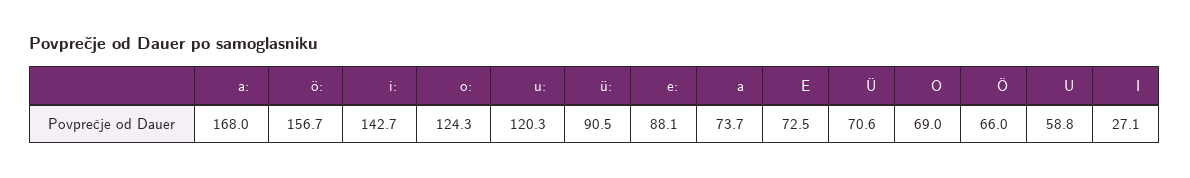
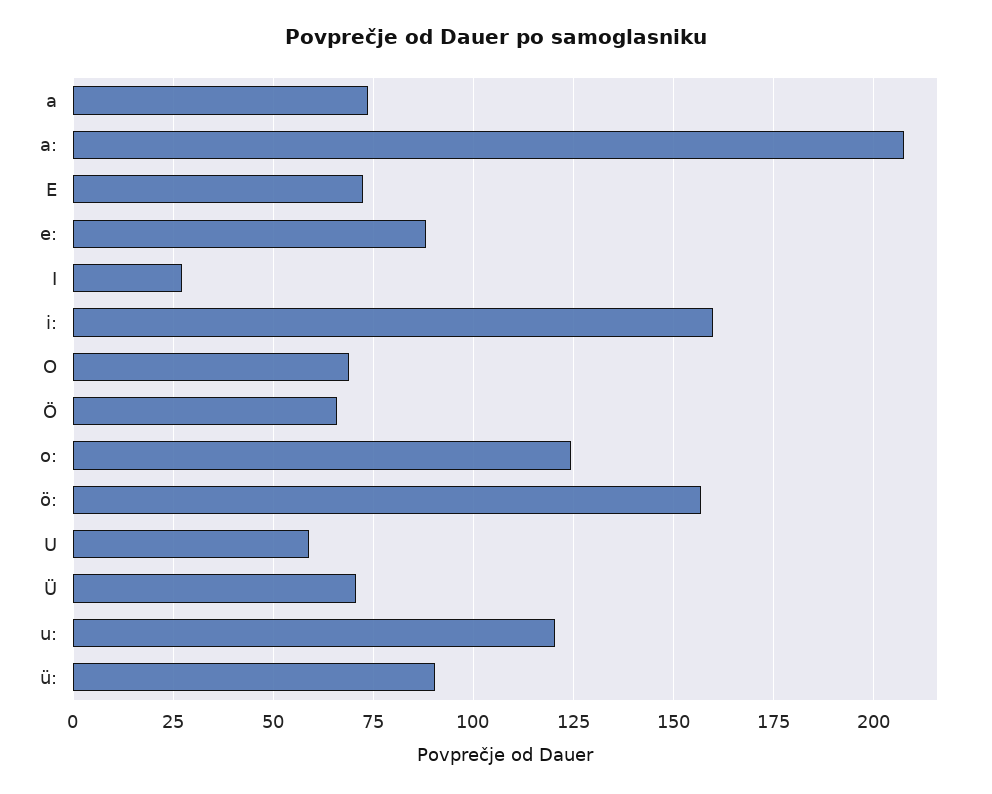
a:: 168 -> 207.5
i:: 142.7 -> 160

